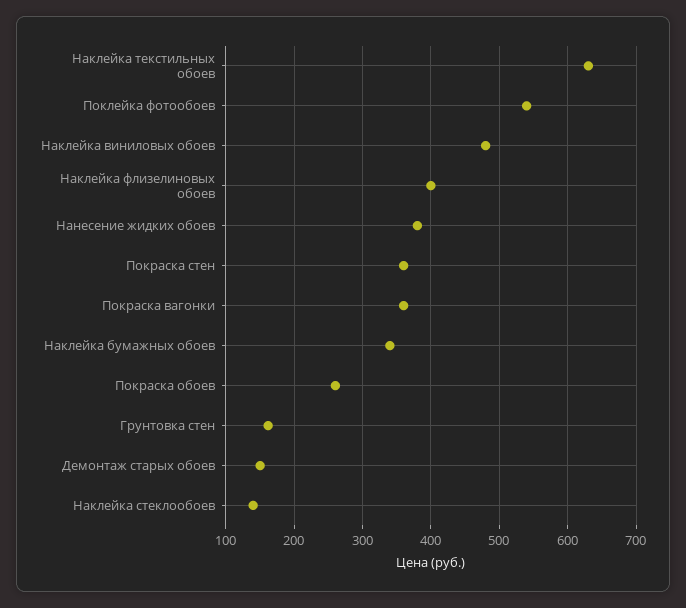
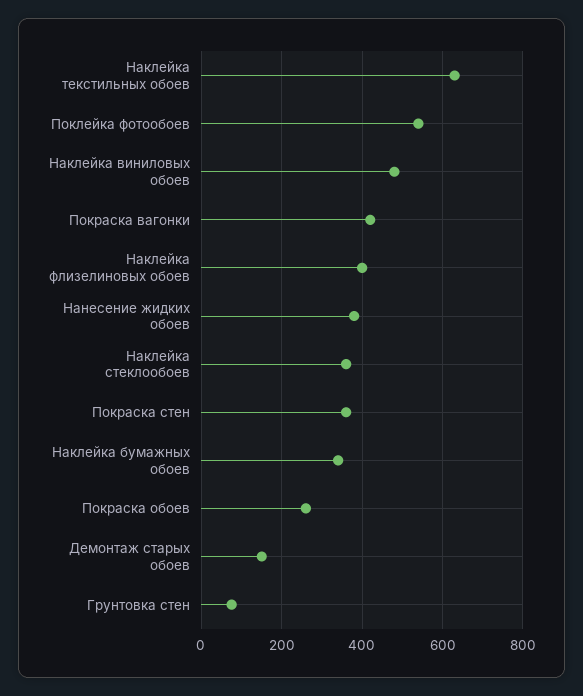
Покраска вагонки: 360 -> 420
Грунтовка стен: 160 -> 80
Наклейка стеклообоев: 140 -> 360

